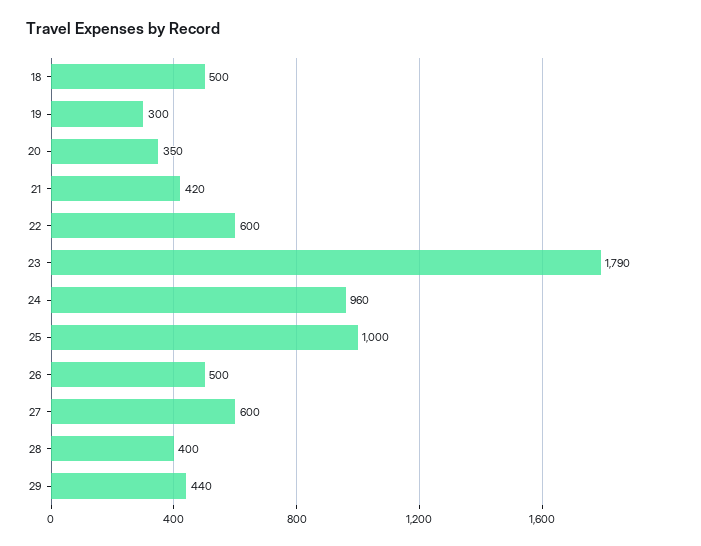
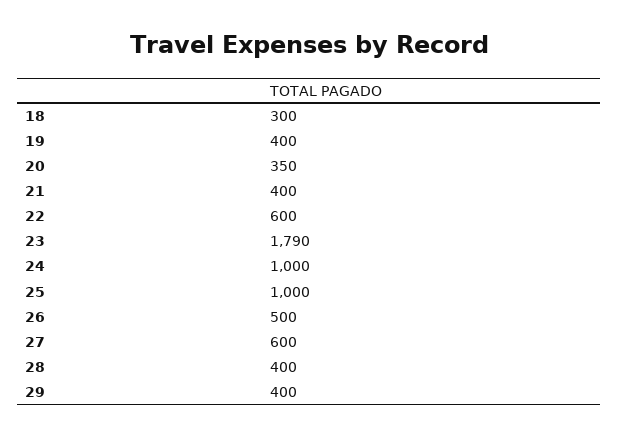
18: 500 -> 300
19: 300 -> 400
21: 420 -> 400
24: 960 -> 1000
29: 440 -> 400

